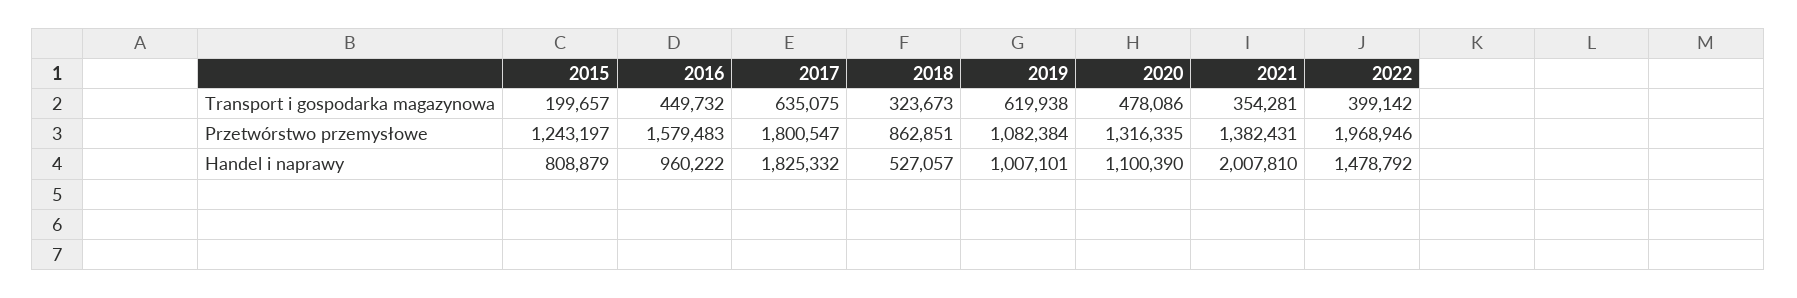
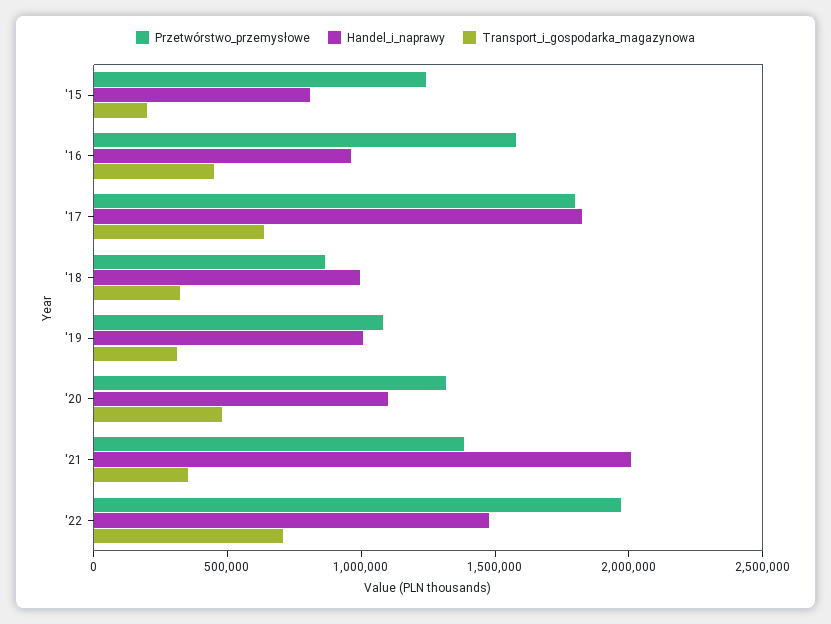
Transport i gospodarka magazynowa, 2019: 619938 -> 300000
Transport i gospodarka magazynowa, 2022: 399142 -> 700000
Handel i naprawy, 2018: 527057 -> 1000000

